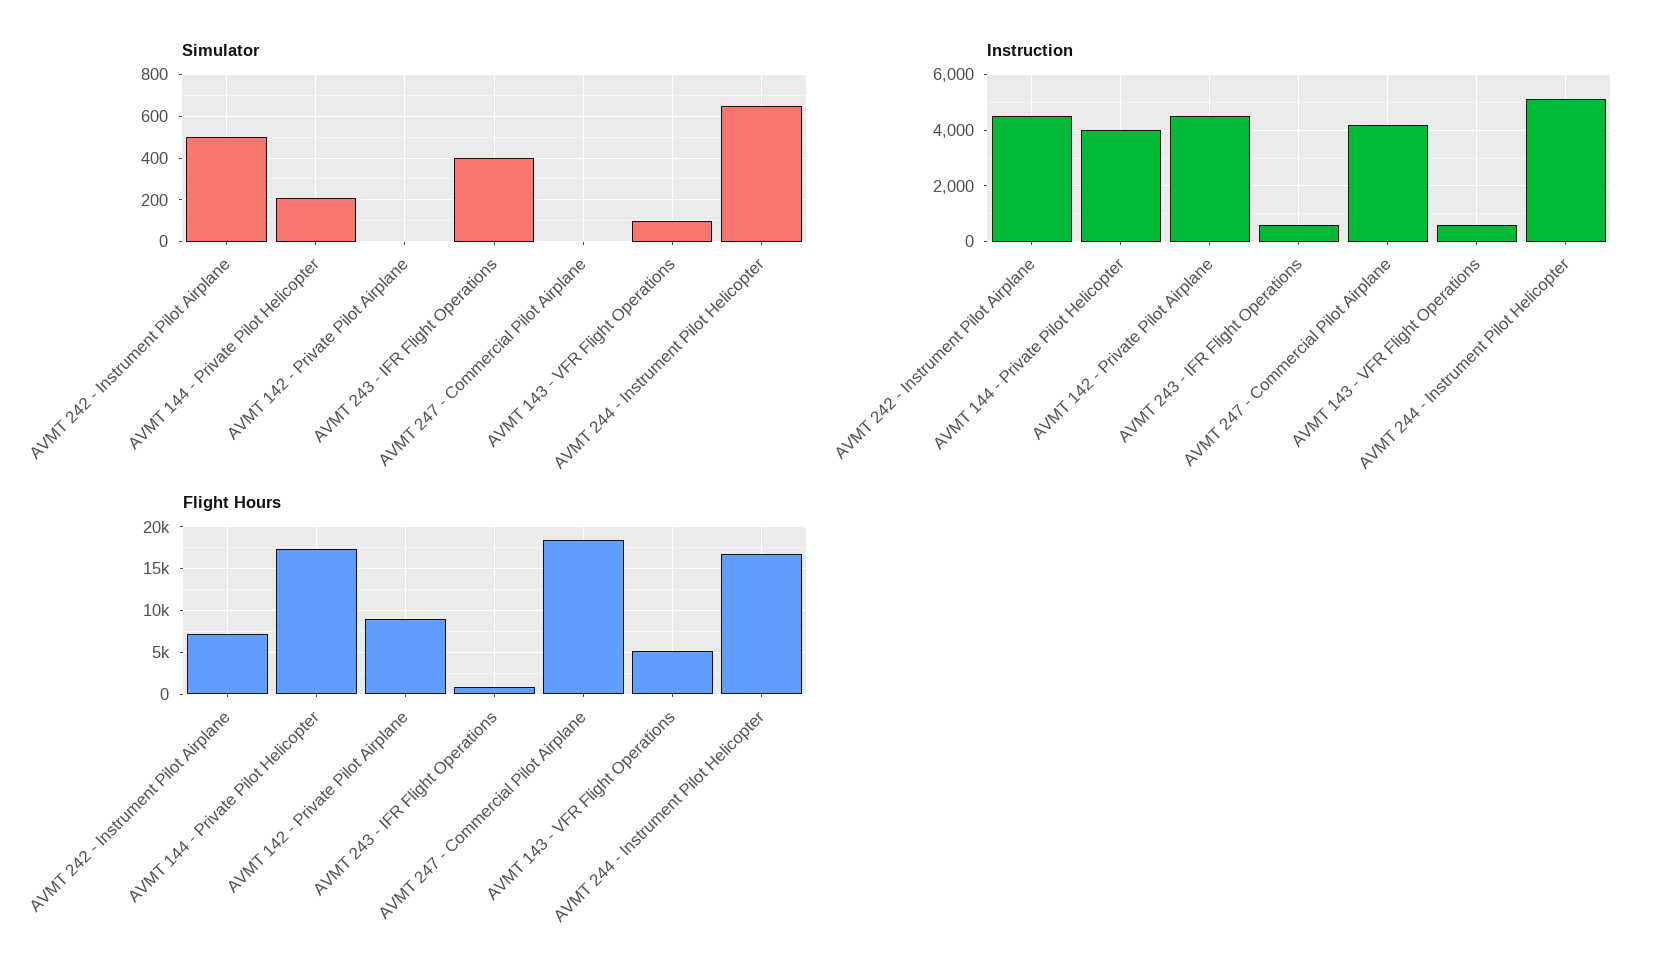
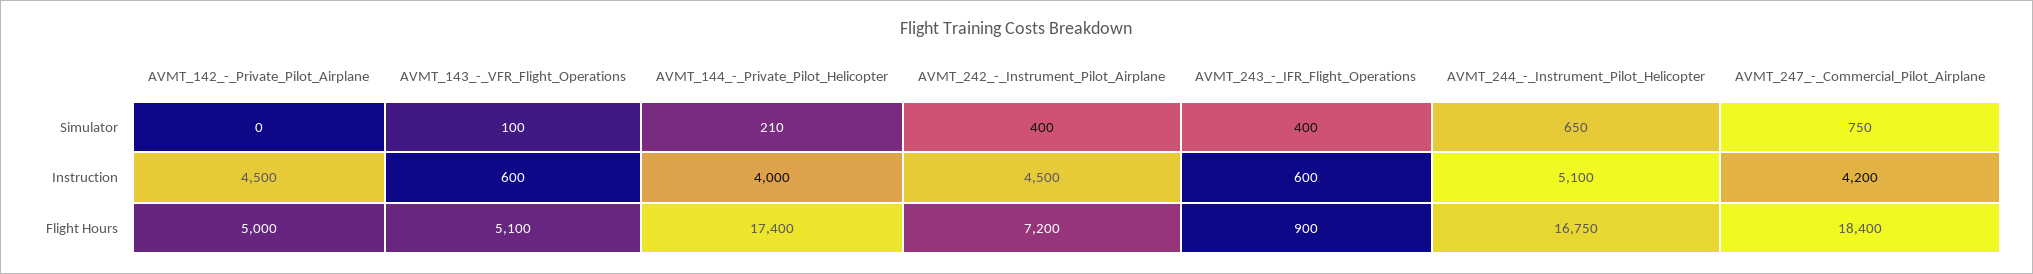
Simulator, AVMT 242 - Instrument Pilot Airplane: 500 -> 400
Simulator, AVMT 247 - Commercial Pilot Airplane: 0 -> 750
Flight Hours, AVMT 142 - Private Pilot Airplane: 9000 -> 5000

